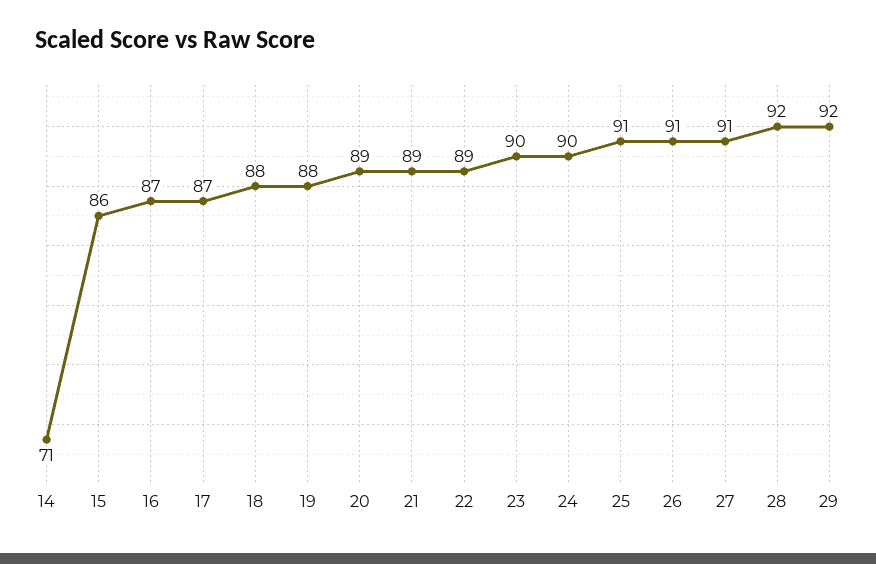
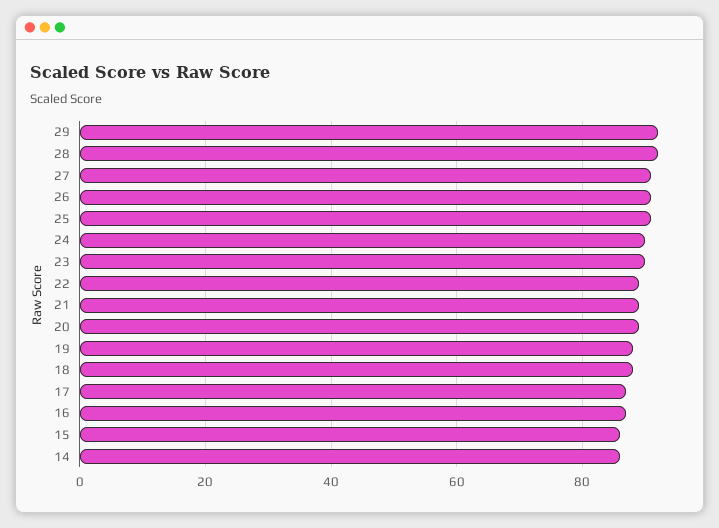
14: 71 -> 85

